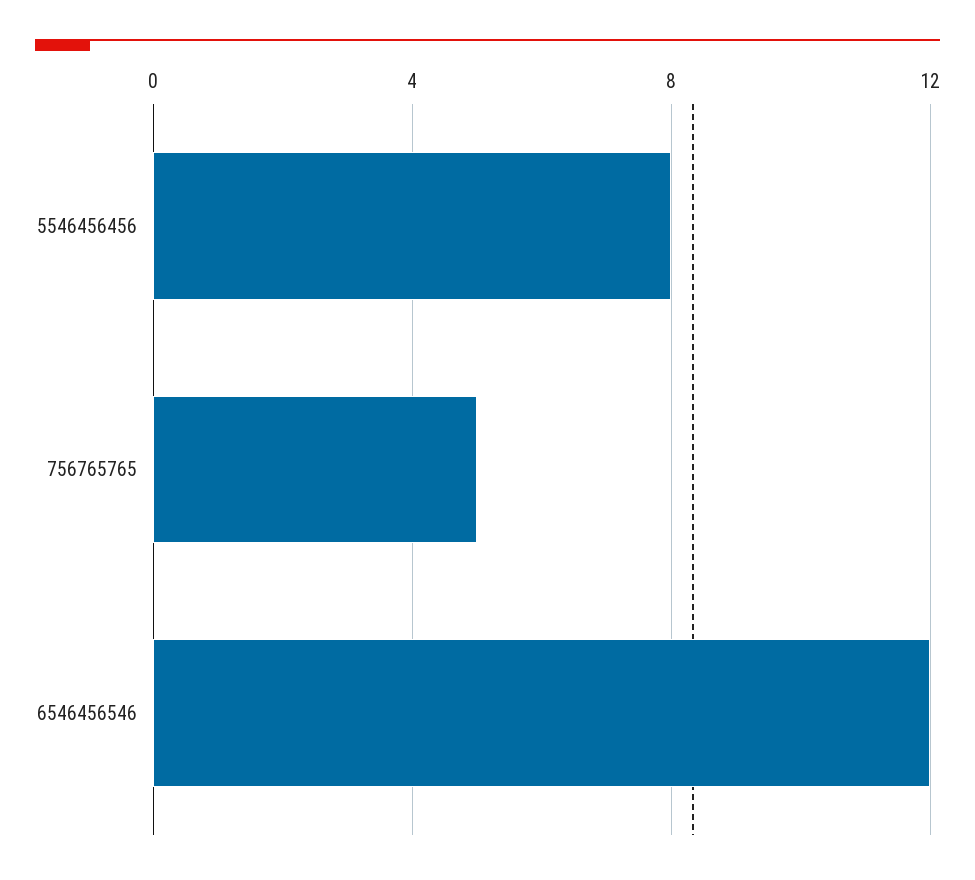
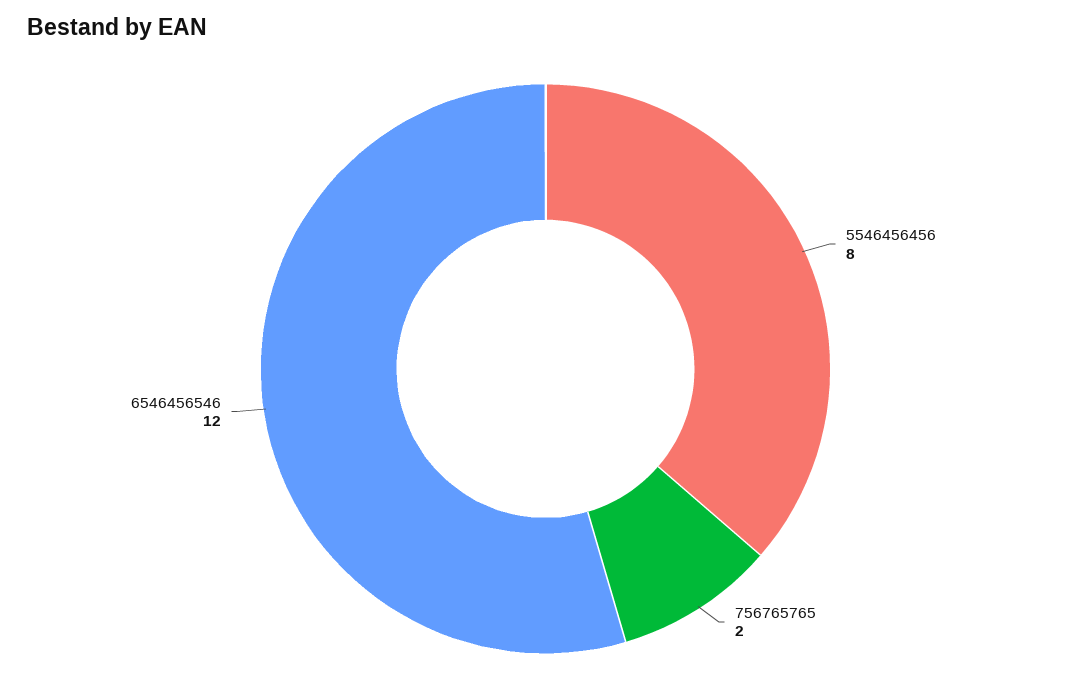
756765765: 5 -> 2

